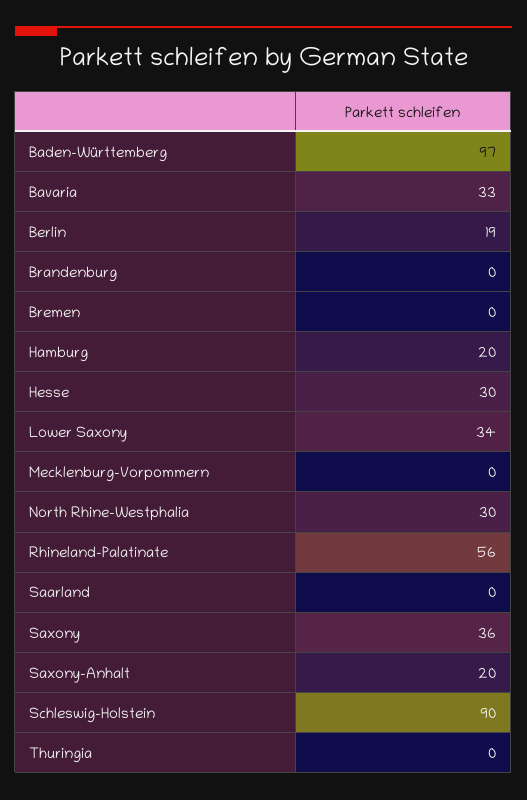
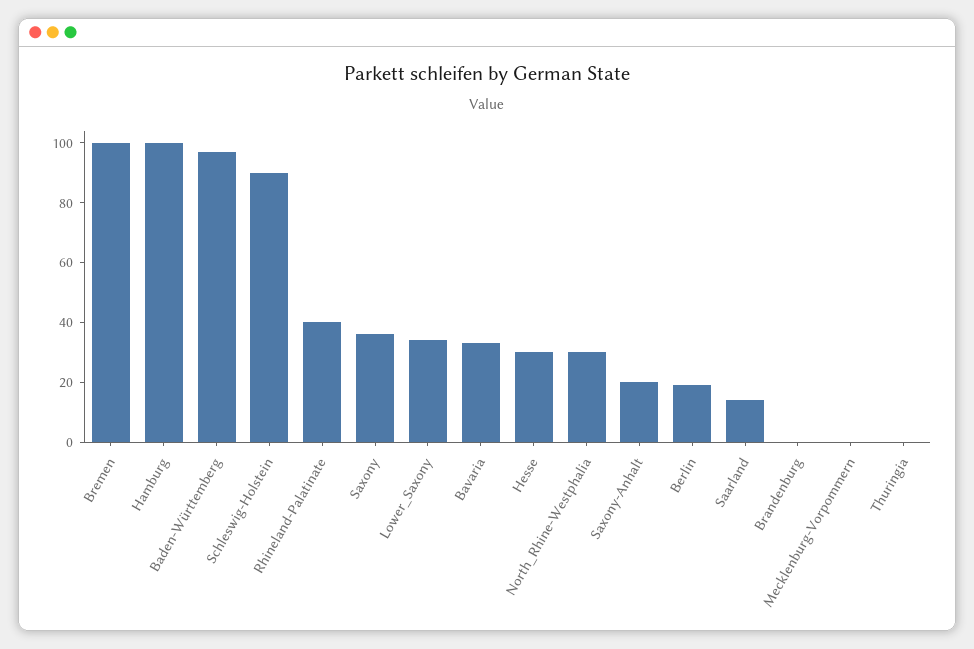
Bremen: 0 -> 100
Hamburg: 20 -> 100
Rhineland-Palatinate: 56 -> 40
Saarland: 0 -> 15

